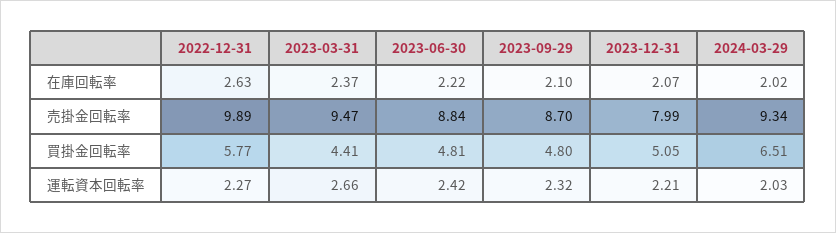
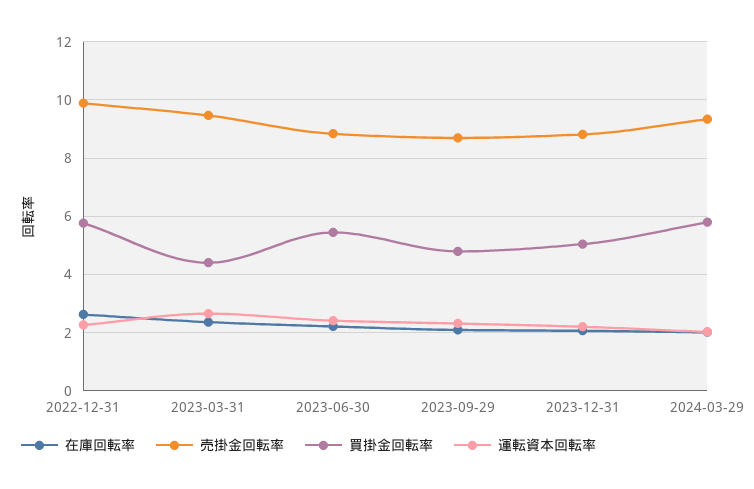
売掛金回転率, 2023-12-31: 7.99 -> 8.75
買掛金回転率, 2023-06-30: 4.81 -> 5.5
買掛金回転率, 2024-03-29: 6.51 -> 5.75

